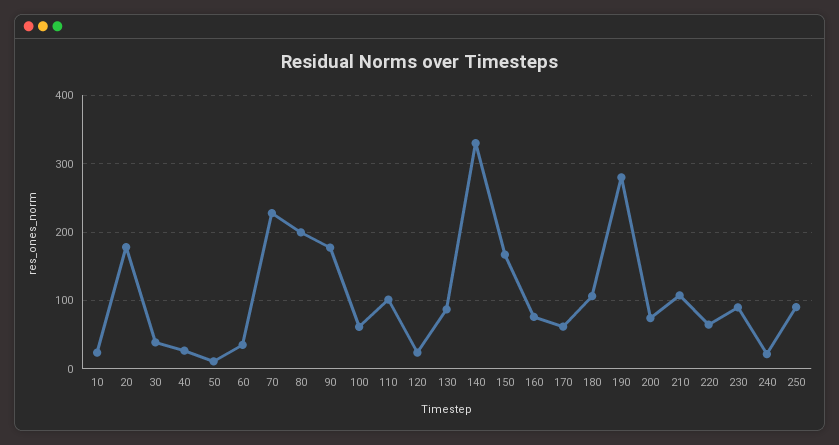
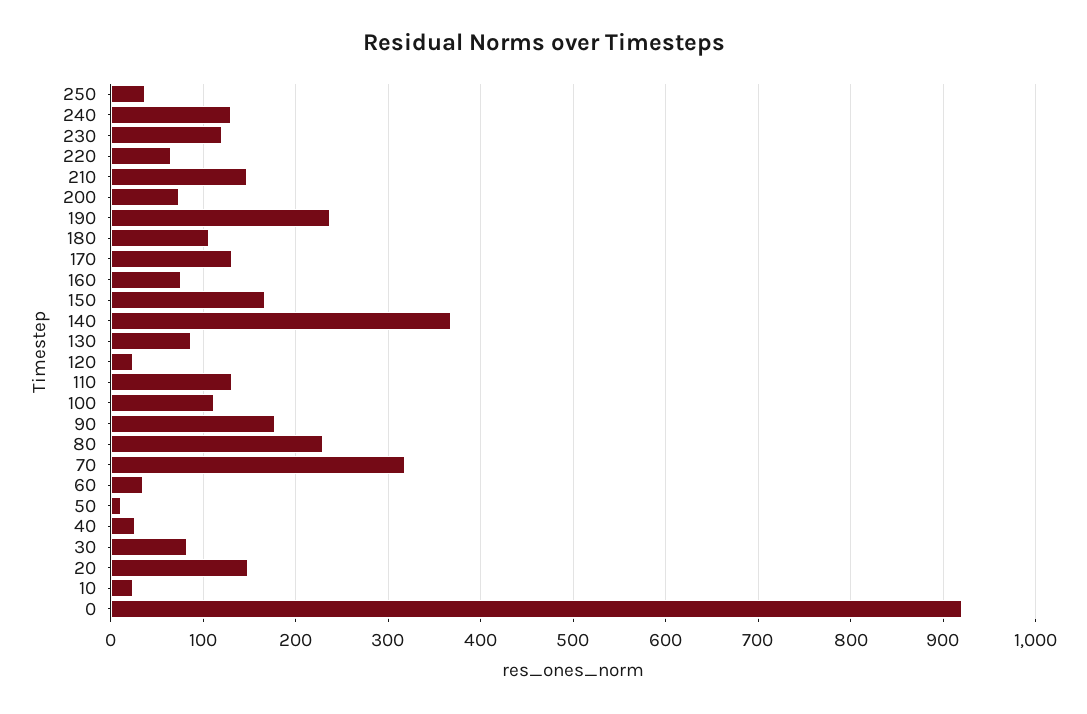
20: 180 -> 150
30: 40 -> 80
70: 230 -> 320
80: 200 -> 230
100: 60 -> 110
110: 100 -> 130
140: 330 -> 370
170: 60 -> 130
190: 280 -> 240
210: 110 -> 150
230: 90 -> 120
240: 20 -> 130
250: 90 -> 40
0: none -> 920

